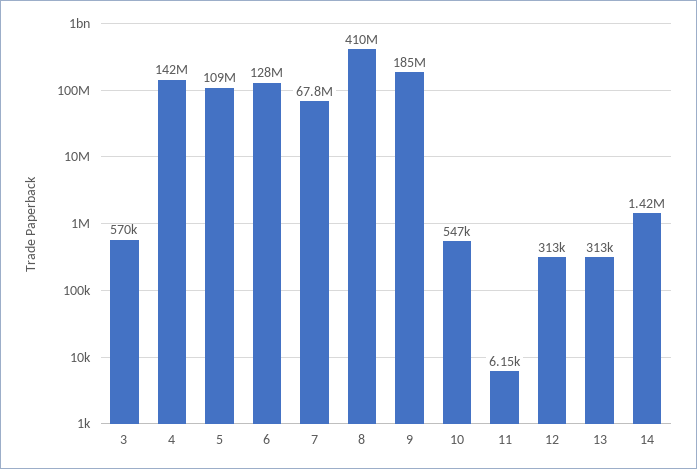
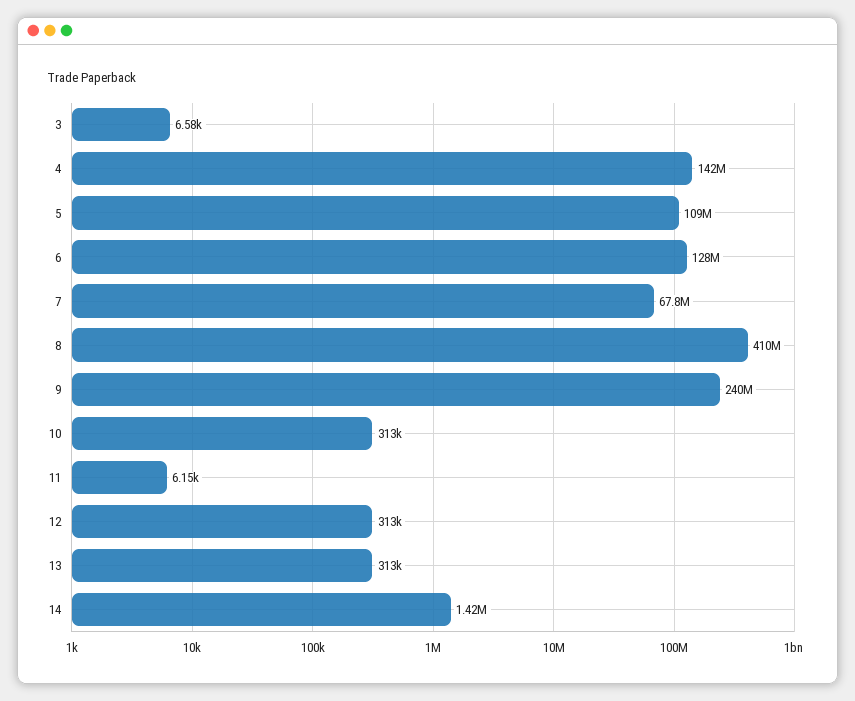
3: 570000 -> 6580
9: 185000000 -> 240000000
10: 547000 -> 313000

